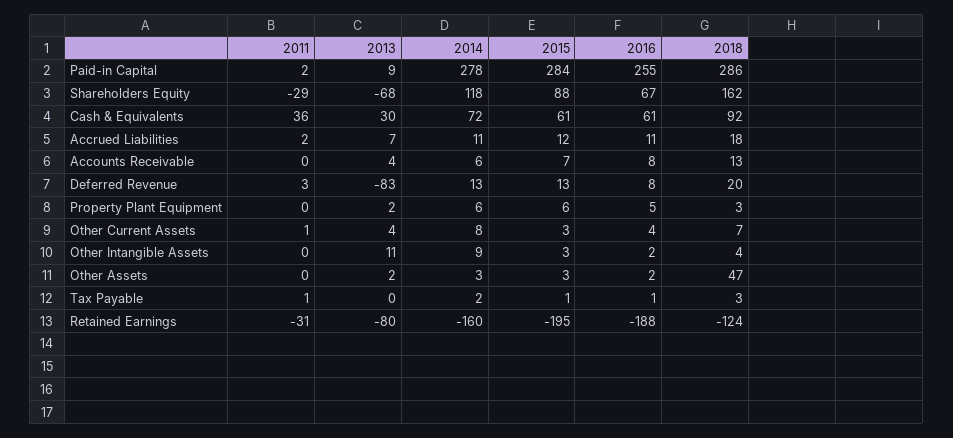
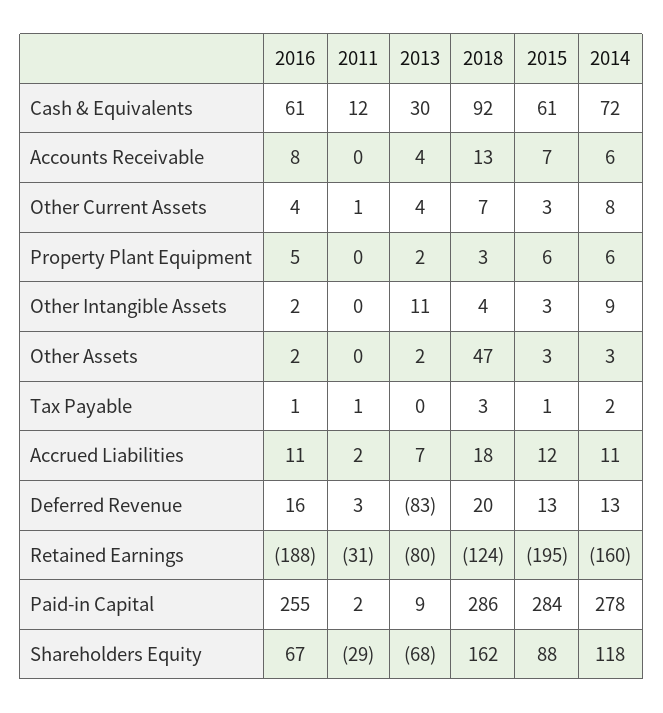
2011, Cash & Equivalents: 36 -> 12
2016, Deferred Revenue: 8 -> 16

